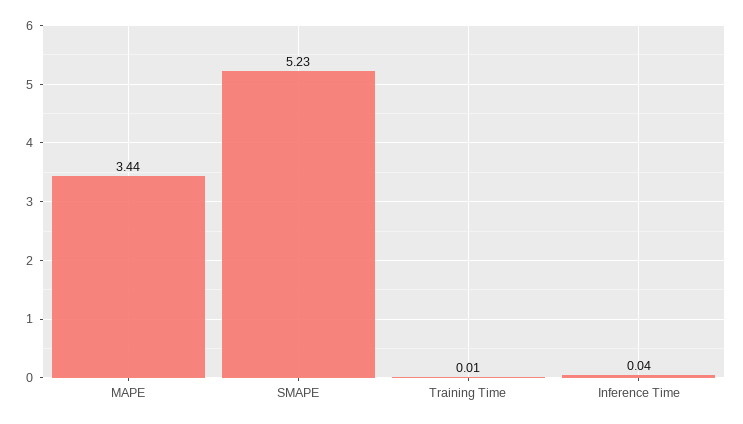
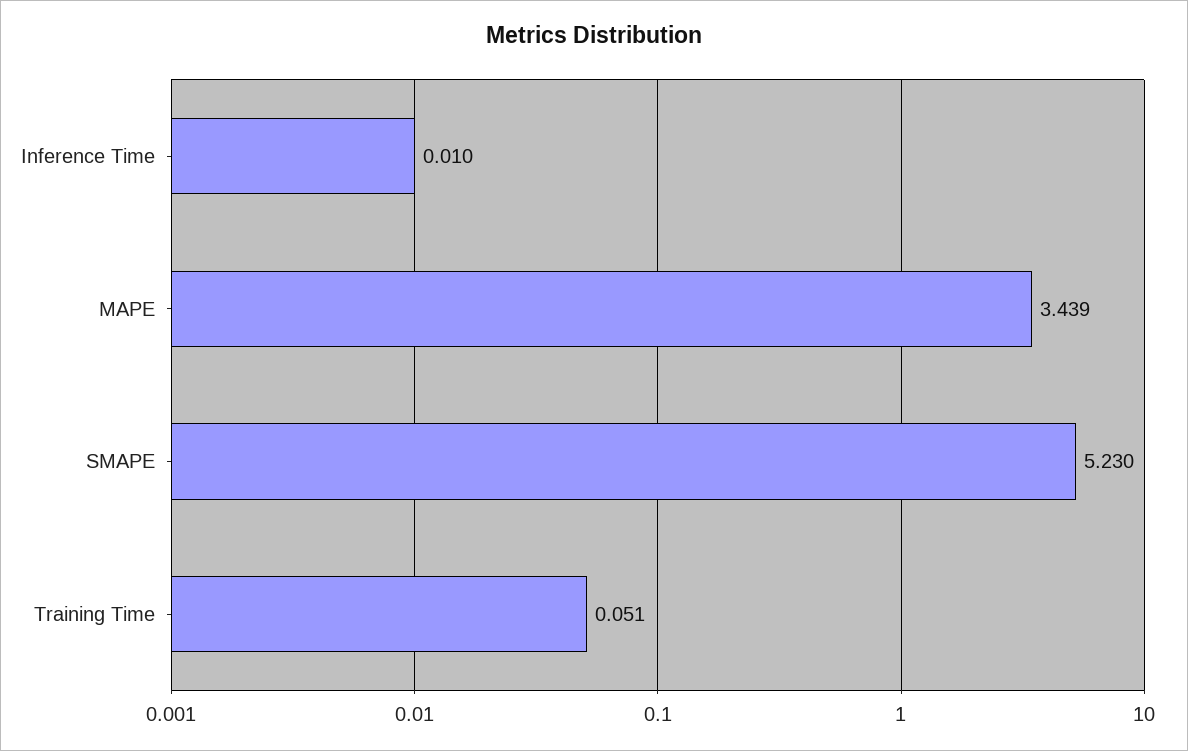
Training Time: 0.01 -> 0.051
Inference Time: 0.04 -> 0.01

